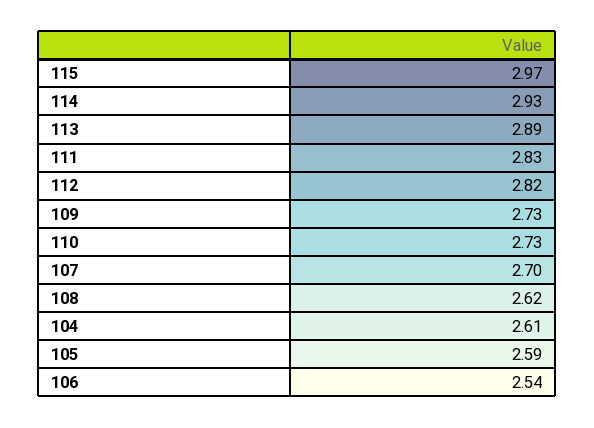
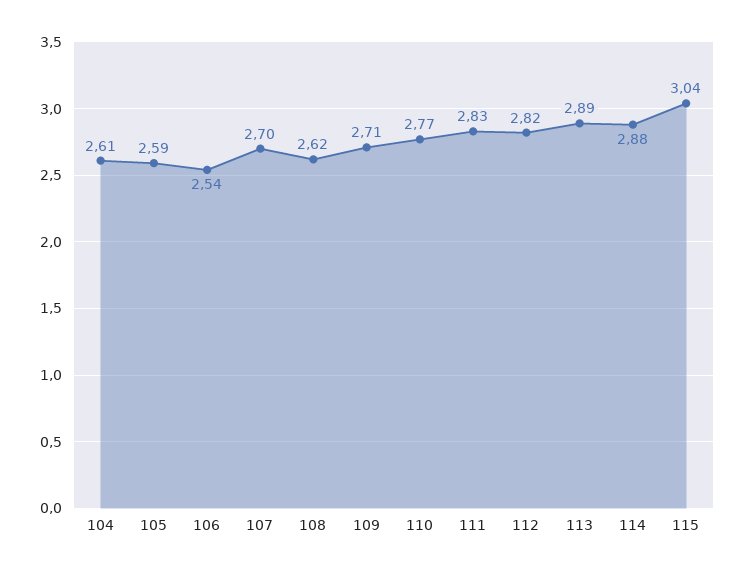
115: 2.97 -> 3.04
114: 2.93 -> 2.88
109: 2.73 -> 2.71
110: 2.73 -> 2.77

